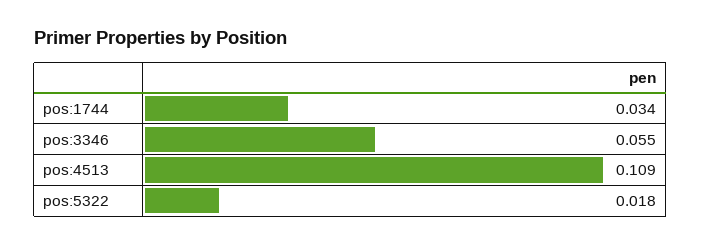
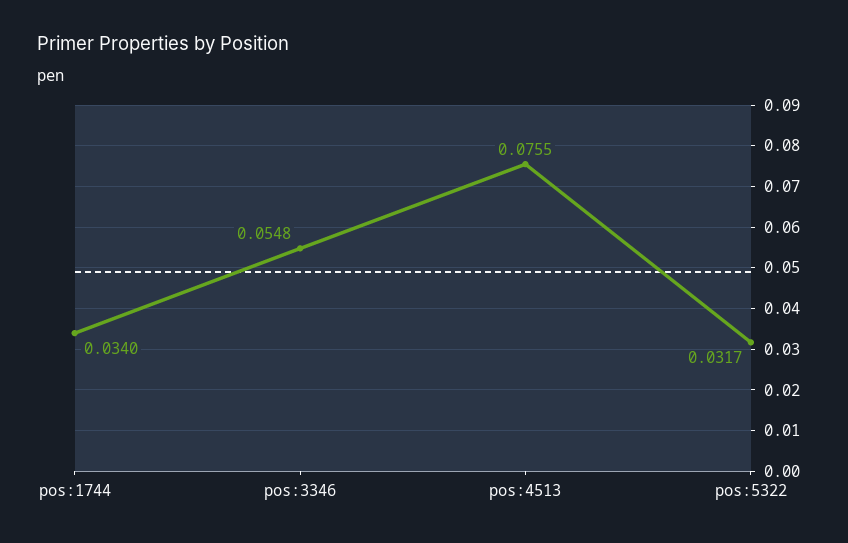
pos:4513: 0.109 -> 0.0755
pos:5322: 0.018 -> 0.0317

